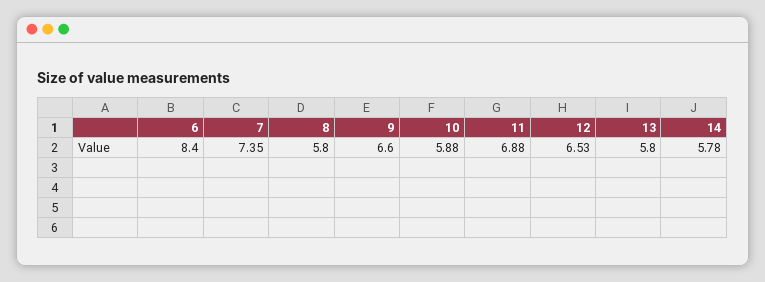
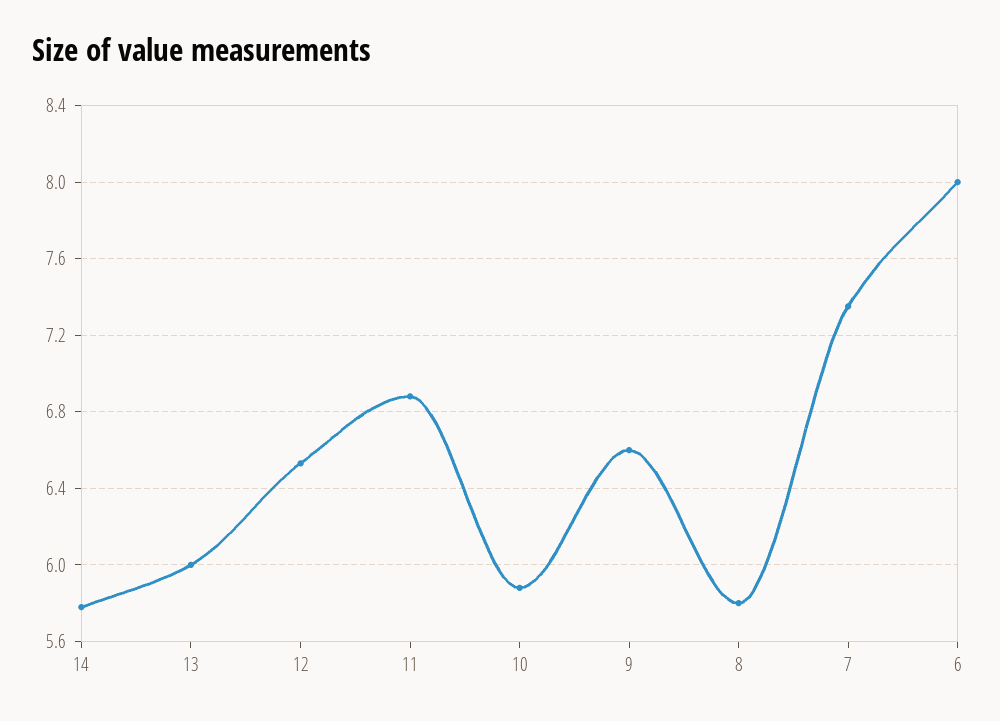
6: 8.4 -> 8
13: 5.8 -> 6

